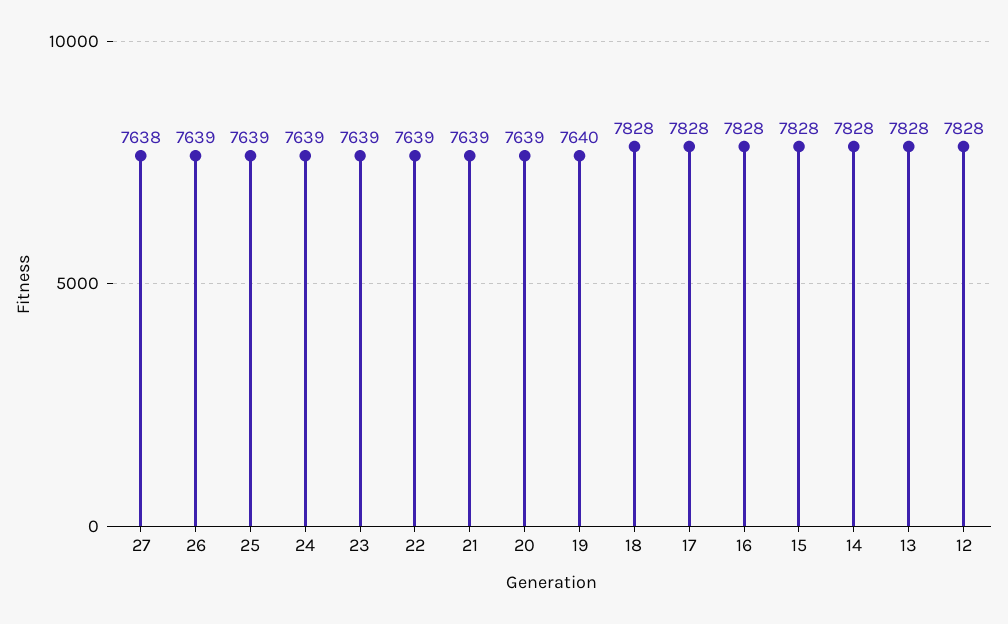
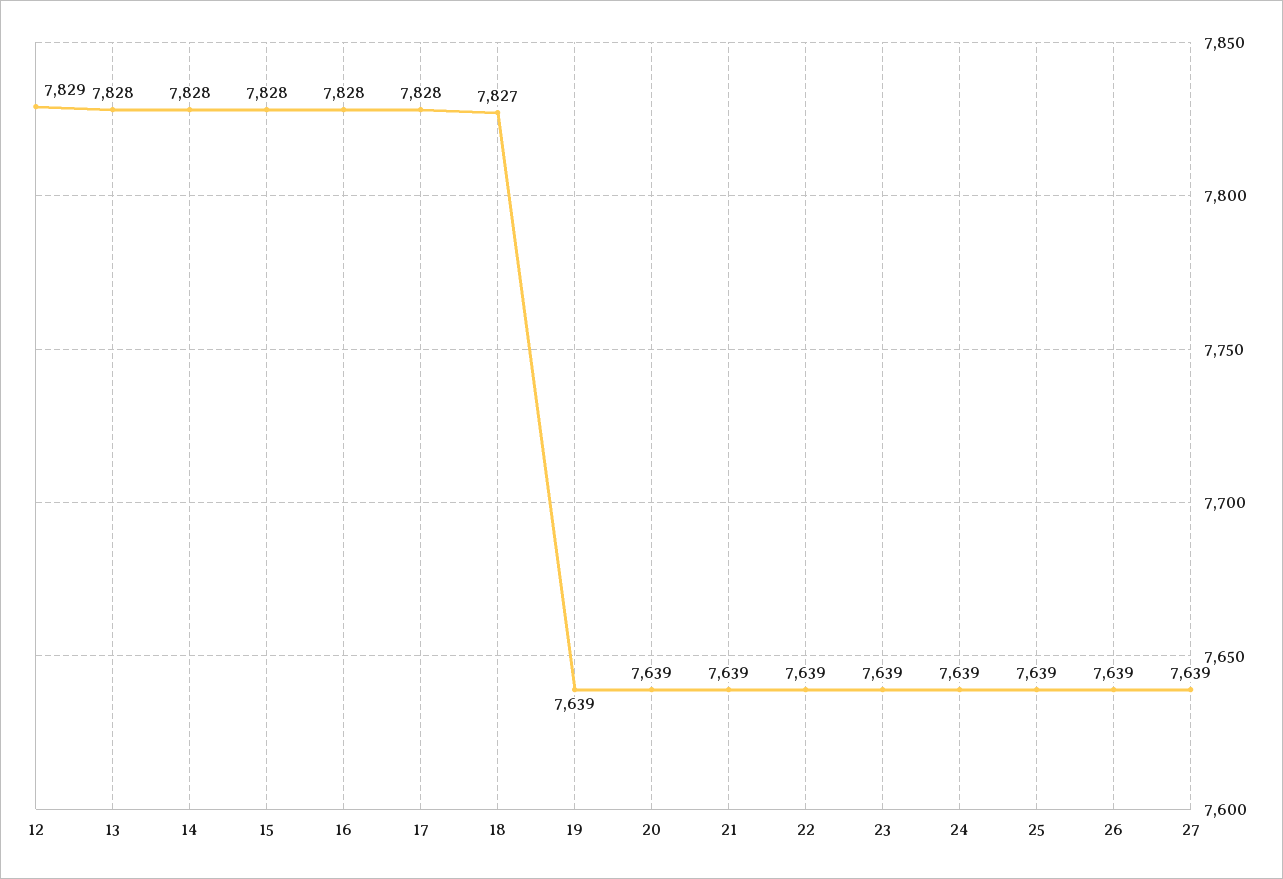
27: 7638 -> 7639
19: 7640 -> 7639
18: 7828 -> 7827
12: 7828 -> 7829

